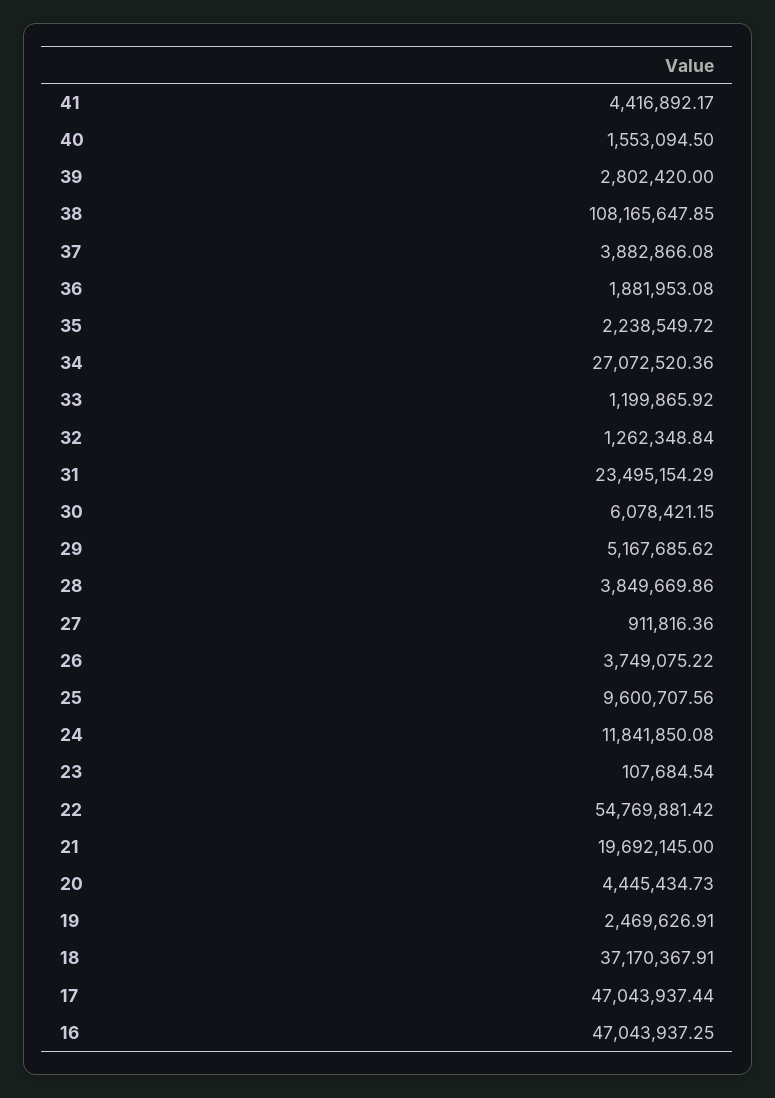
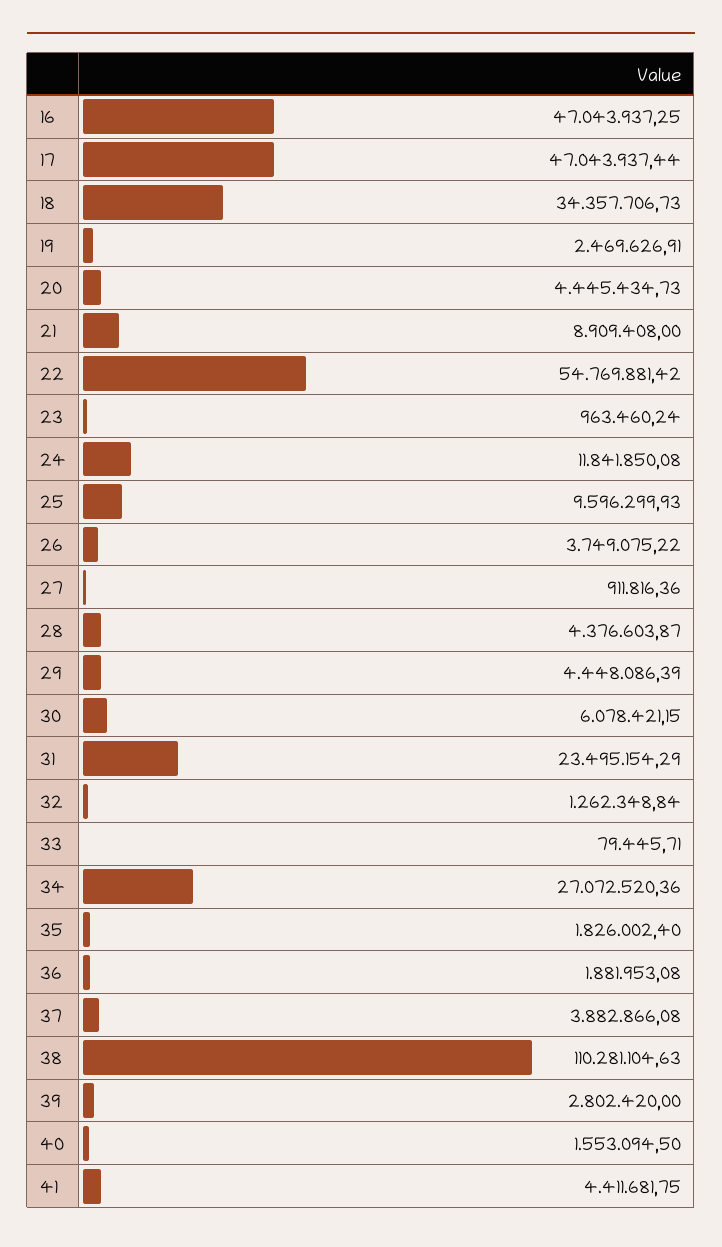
41: 4416892.17 -> 4411681.75
38: 108165647.85 -> 110281104.63
35: 2238549.72 -> 1826002.4
33: 1199865.92 -> 79445.71
29: 5167685.62 -> 4448086.39
28: 3849669.86 -> 4376603.87
25: 9600707.56 -> 9596299.93
23: 107684.54 -> 963460.24
21: 19692145 -> 8909408
18: 37170367.91 -> 34357706.73

